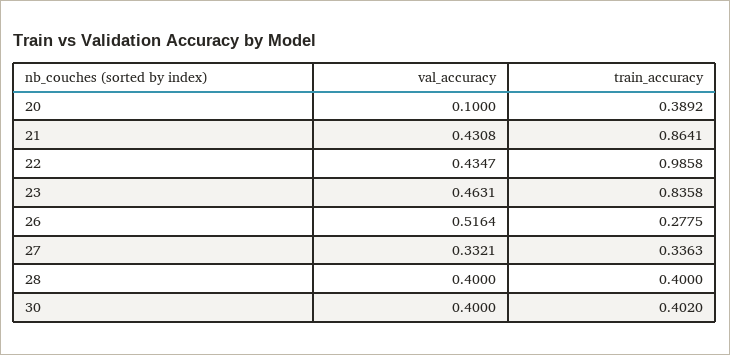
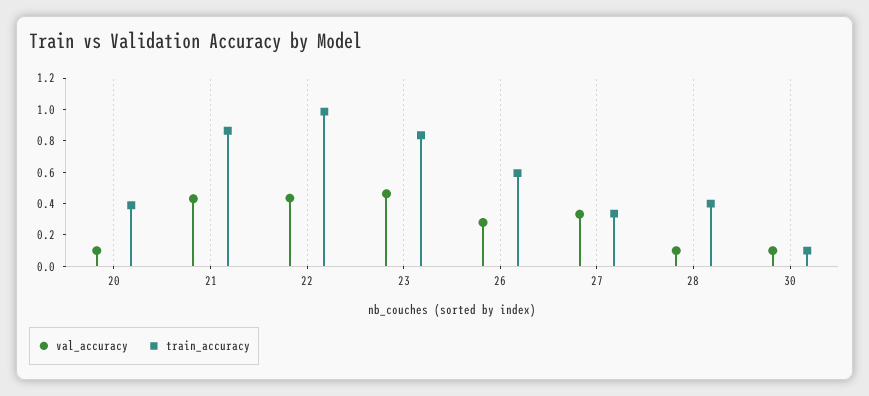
val_accuracy, 26: 0.5164 -> 0.3
train_accuracy, 26: 0.2775 -> 0.6
val_accuracy, 28: 0.4 -> 0.1
val_accuracy, 30: 0.4 -> 0.1
train_accuracy, 30: 0.402 -> 0.1

